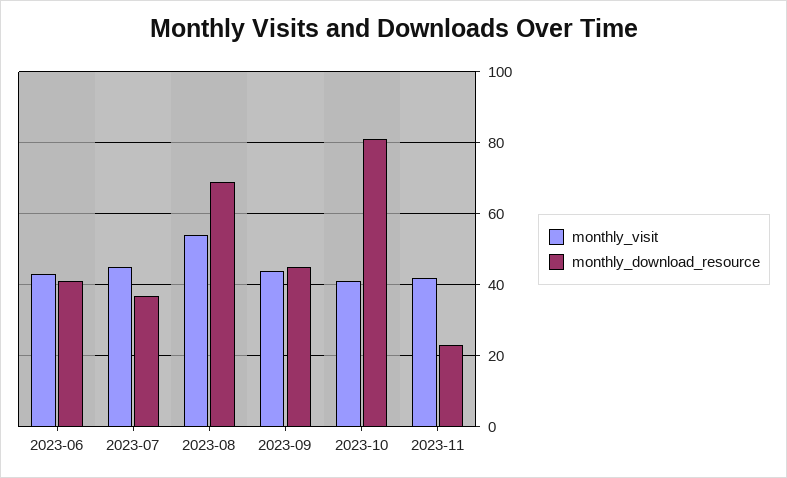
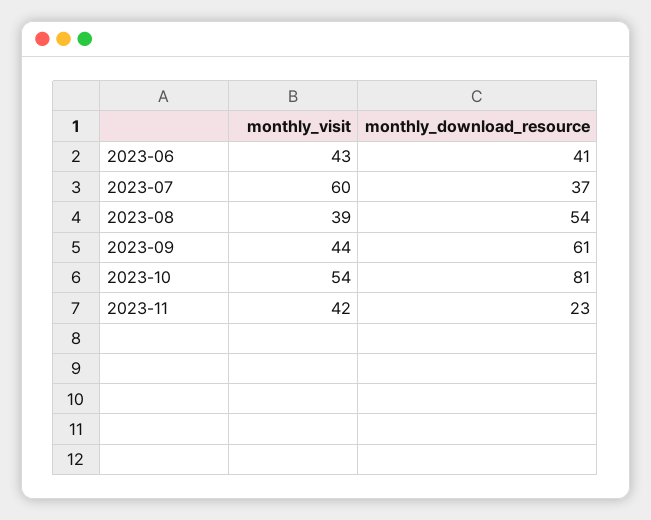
monthly_visit, 2023-07: 45 -> 60
monthly_visit, 2023-08: 55 -> 39
monthly_download_resource, 2023-08: 70 -> 54
monthly_download_resource, 2023-09: 45 -> 61
monthly_visit, 2023-10: 40 -> 54

